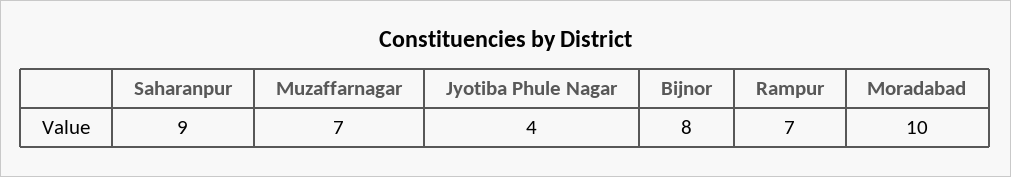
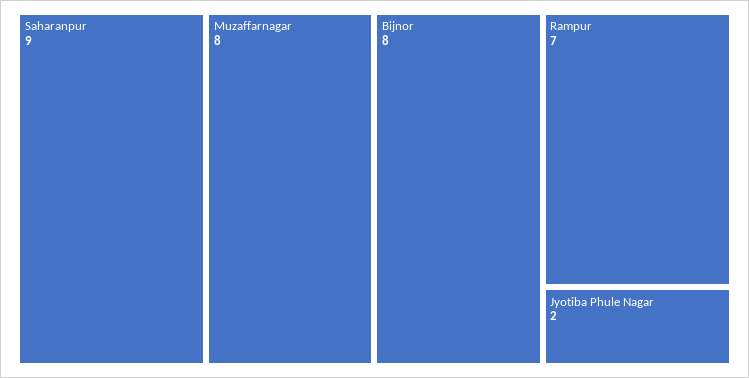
Muzaffarnagar: 7 -> 8
Jyotiba Phule Nagar: 4 -> 2
Moradabad: 10 -> none

